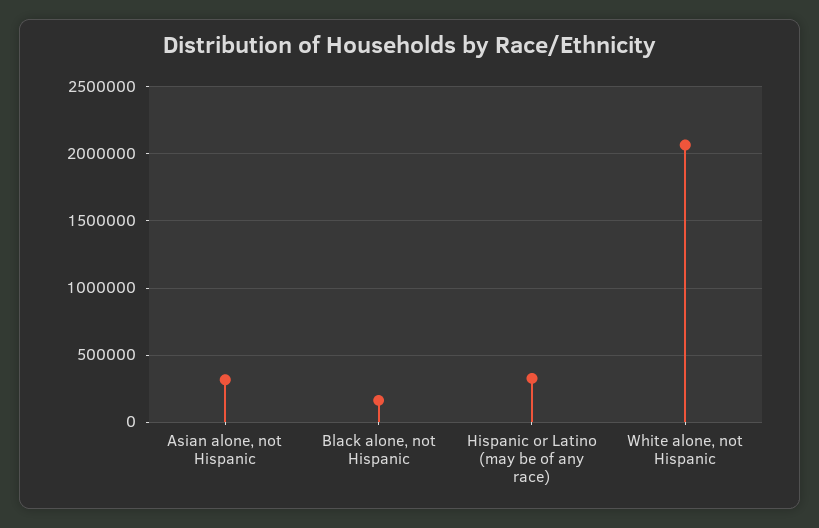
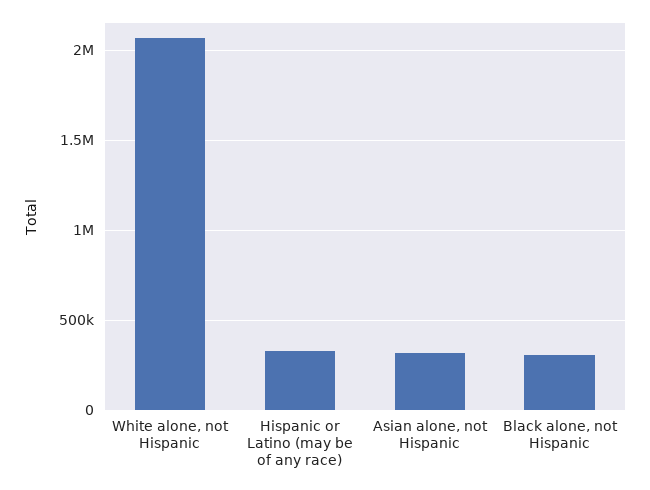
Black alone, not Hispanic: 150000 -> 300000

